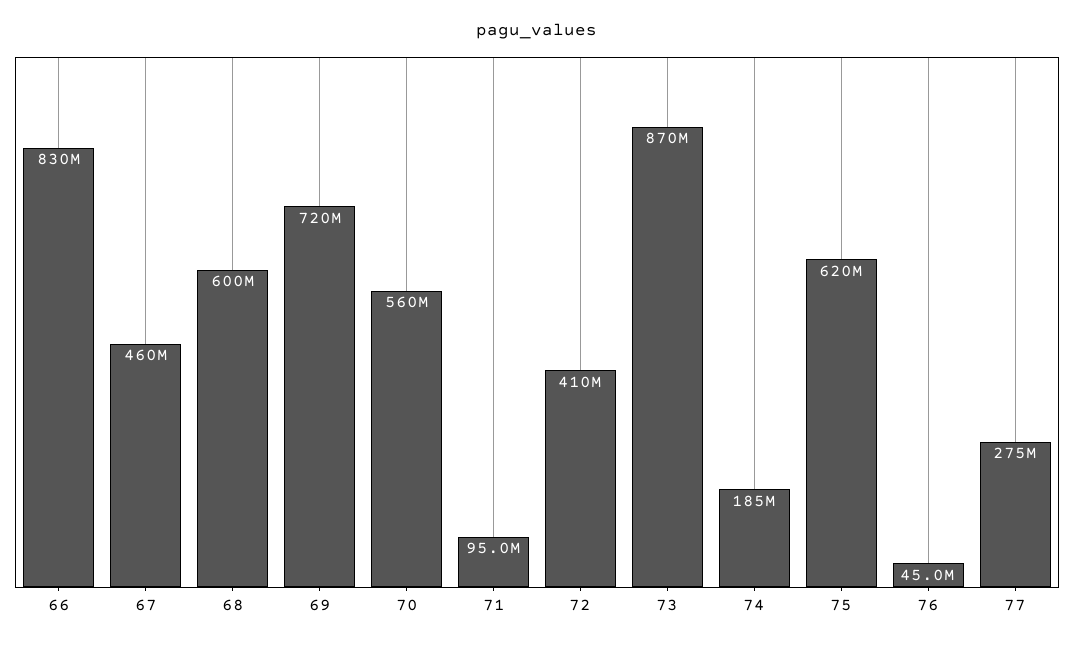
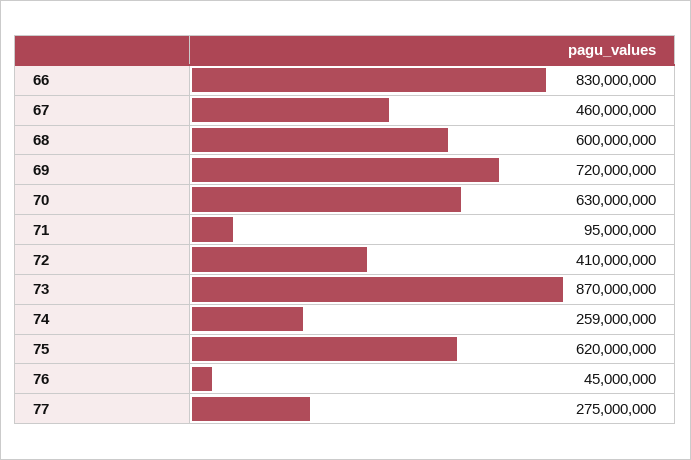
70: 560000000 -> 630000000
74: 185000000 -> 259000000

